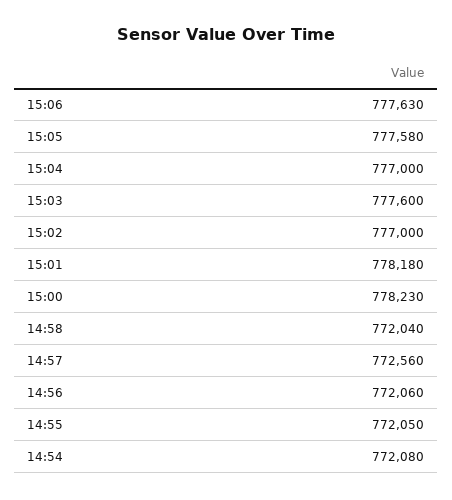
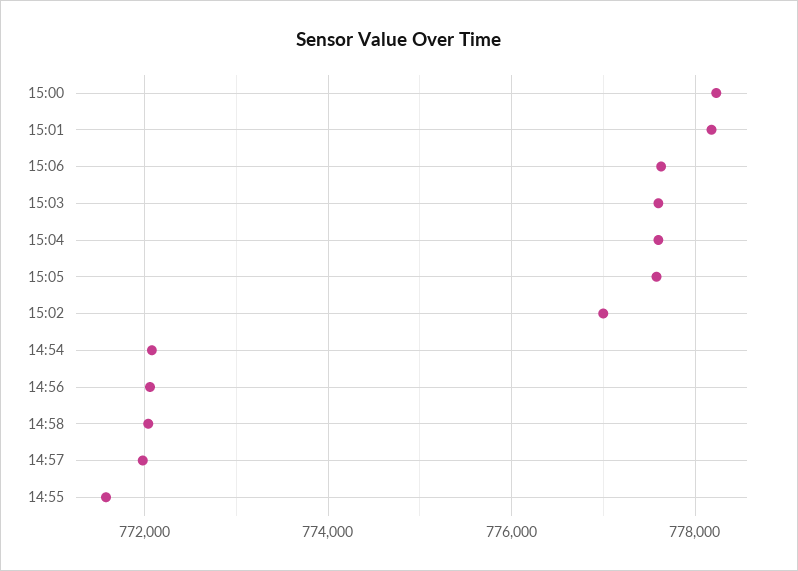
15:04: 777000 -> 777600
14:57: 772560 -> 772000
14:55: 772050 -> 771600

